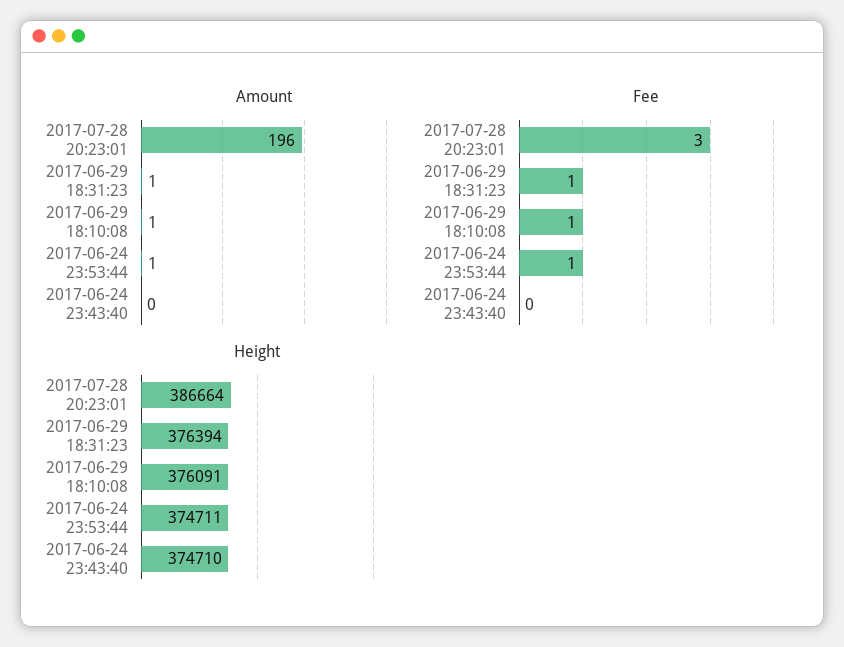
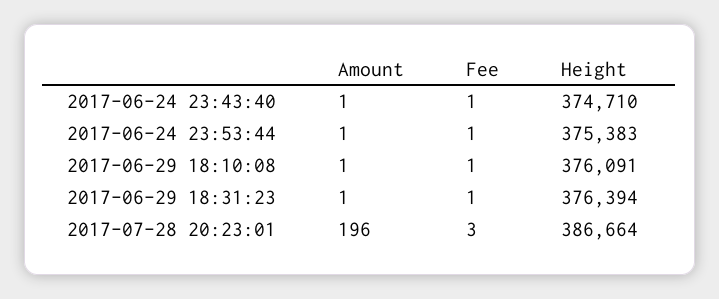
Amount, 2017-06-24 23:43:40: 0 -> 1
Fee, 2017-06-24 23:43:40: 0 -> 1
Height, 2017-06-24 23:53:44: 374711 -> 375383

